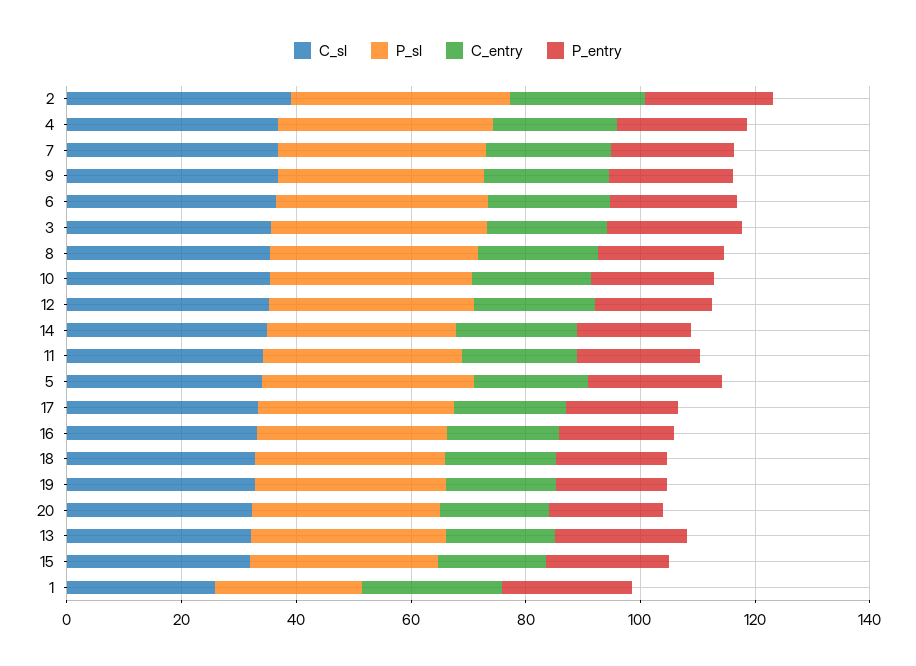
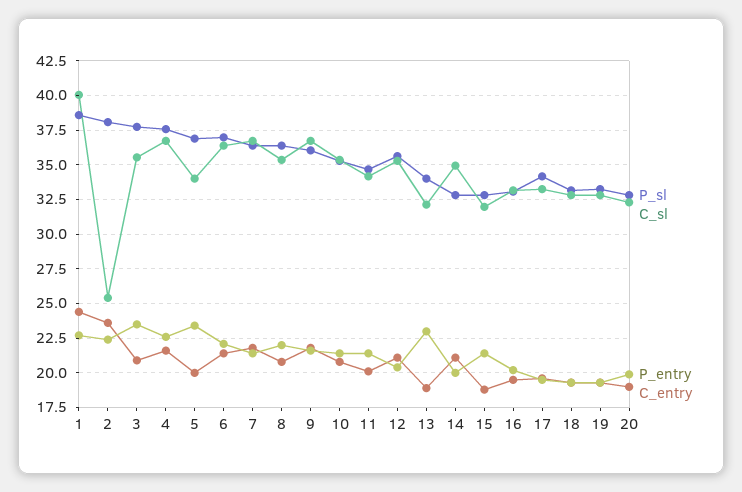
C_sl, 2: 40 -> 25.5
C_sl, 1: 25 -> 40
P_sl, 1: 25 -> 38.5

